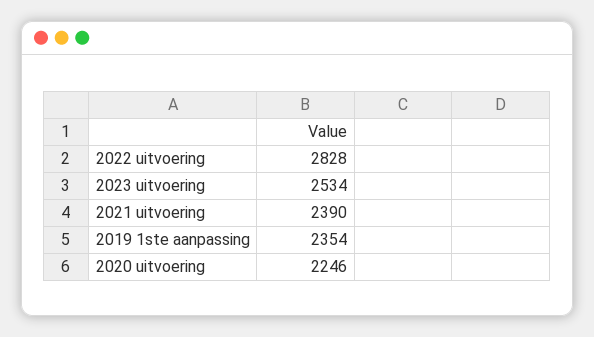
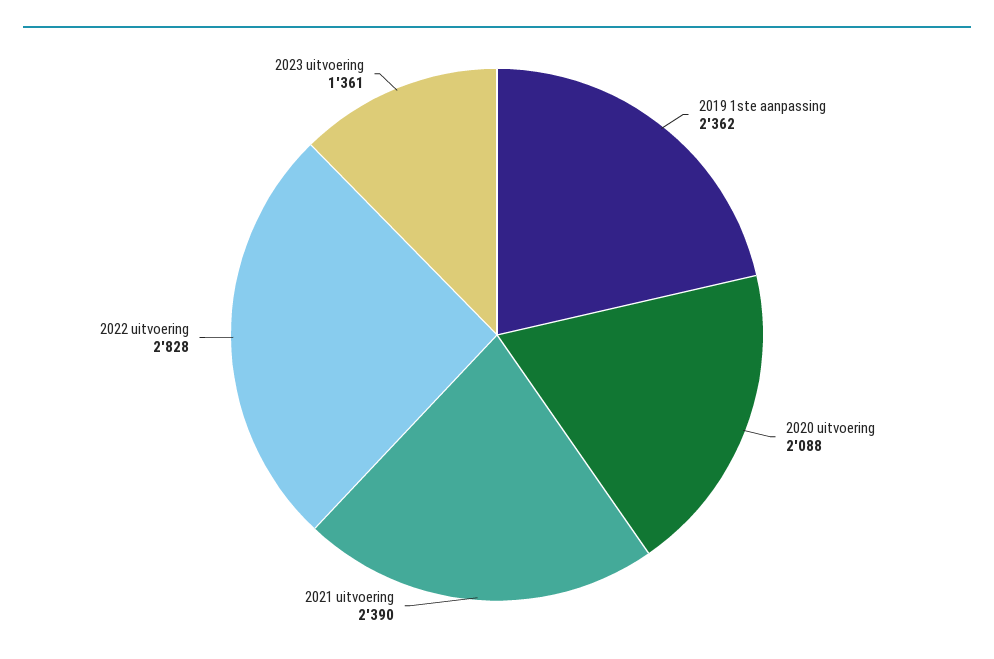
2023 uitvoering: 2534 -> 1361
2019 1ste aanpassing: 2354 -> 2362
2020 uitvoering: 2246 -> 2088

